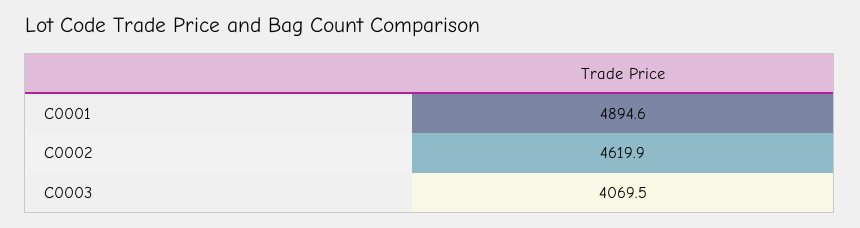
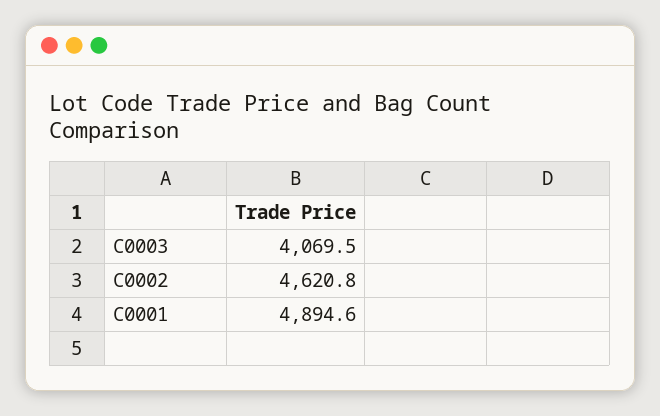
C0002: 4619.9 -> 4620.8

